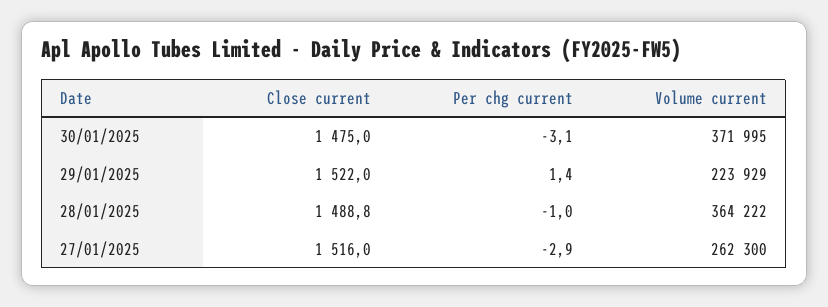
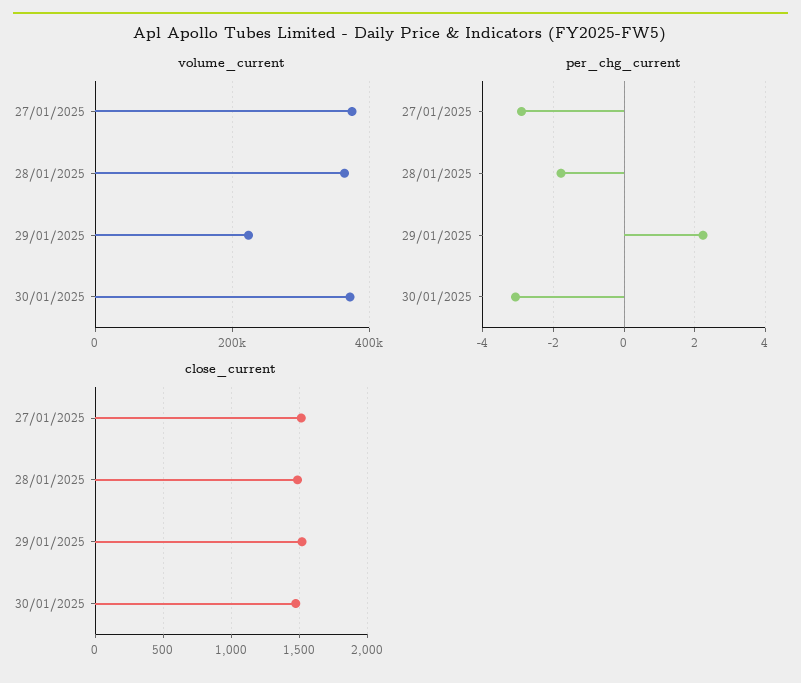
Per chg current, 29/01/2025: 1.4 -> 2.2
Per chg current, 28/01/2025: -1 -> -1.8
Volume current, 27/01/2025: 262300 -> 380000

